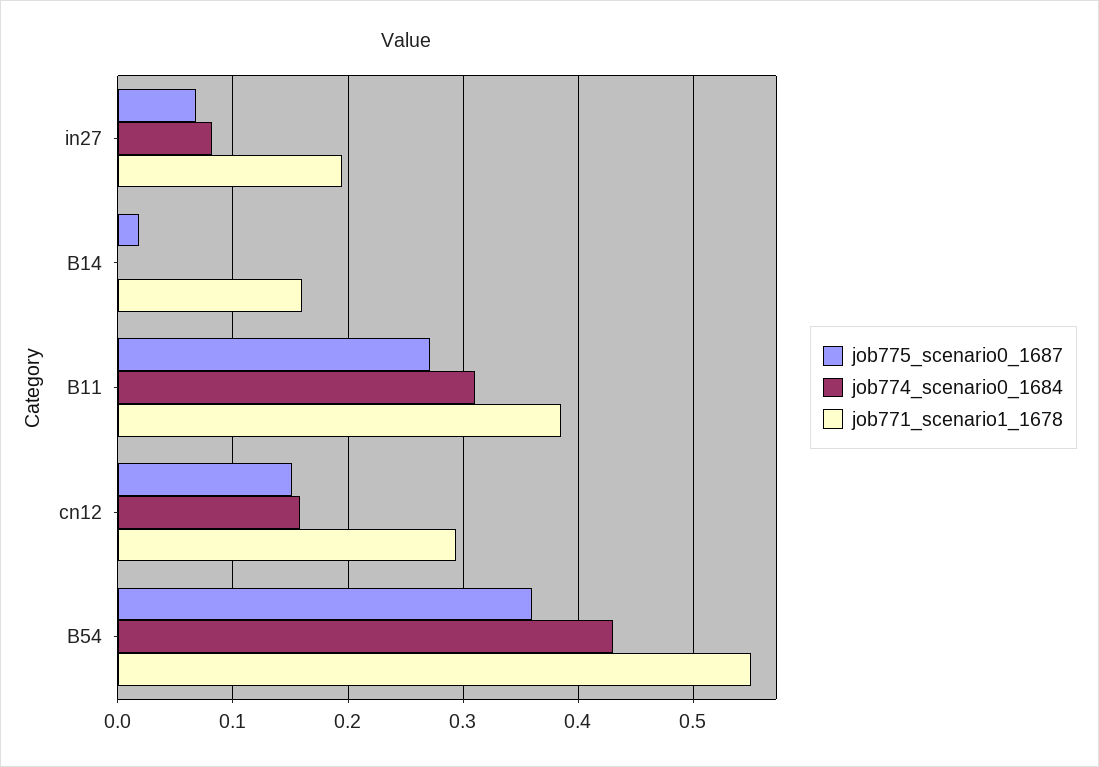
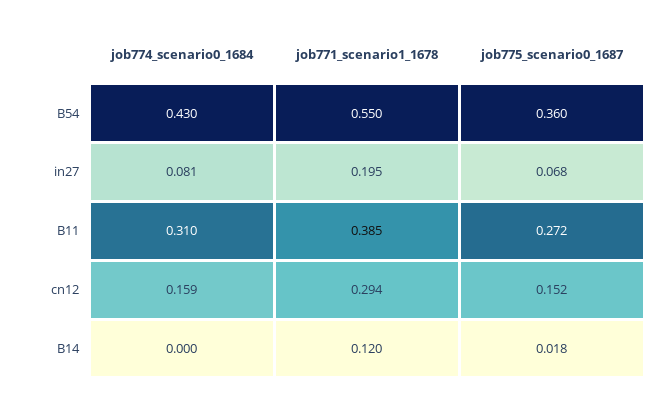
job771_scenario1_1678, B14: 0.16 -> 0.12

